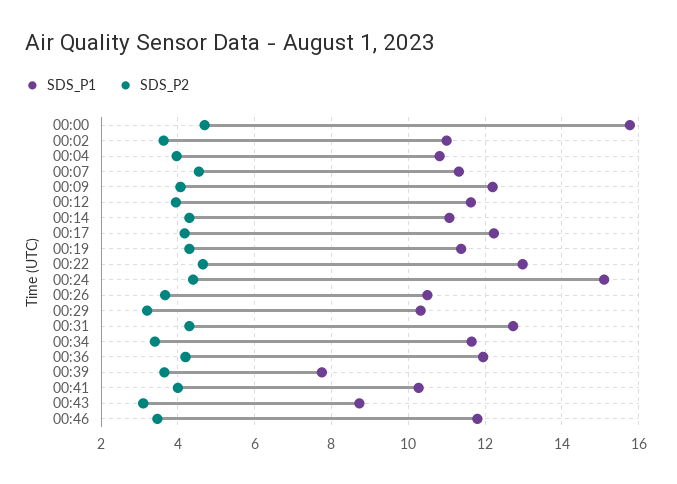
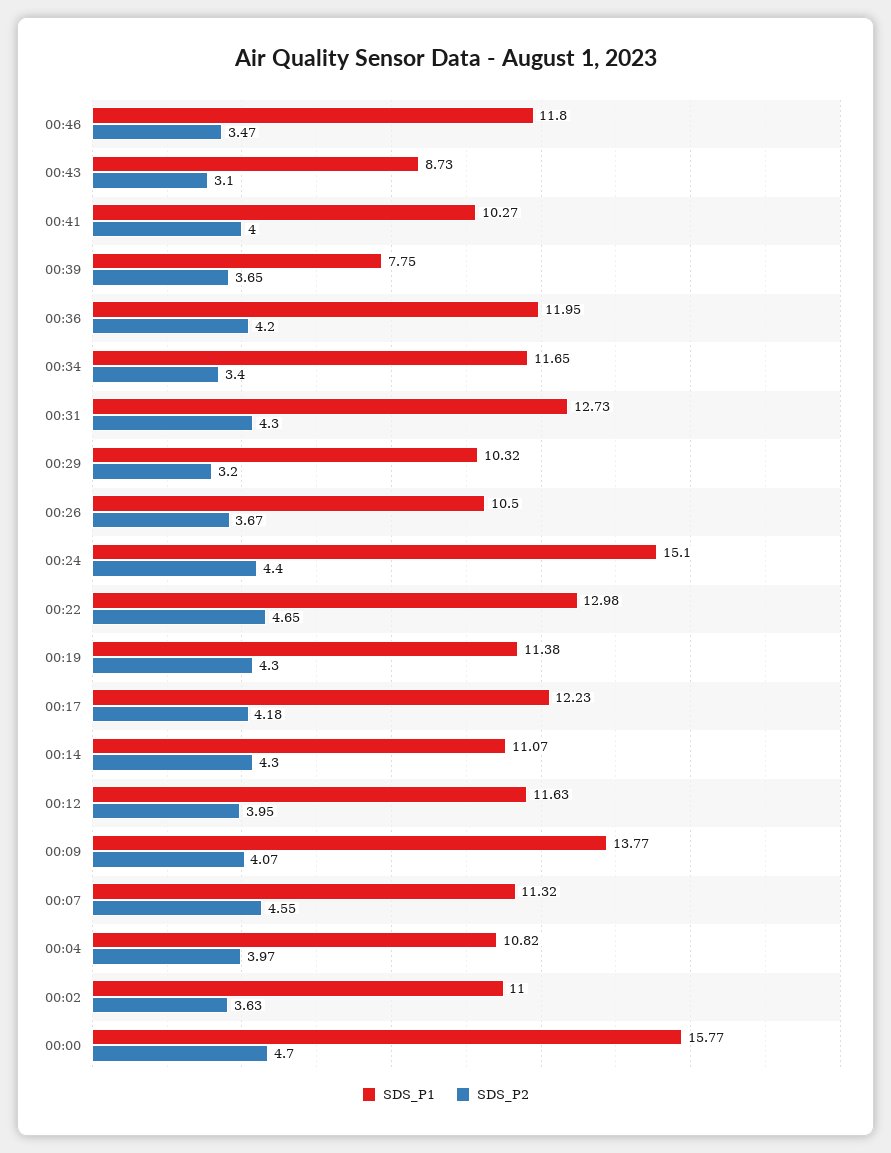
SDS_P1, 00:09: 12.2 -> 13.77

